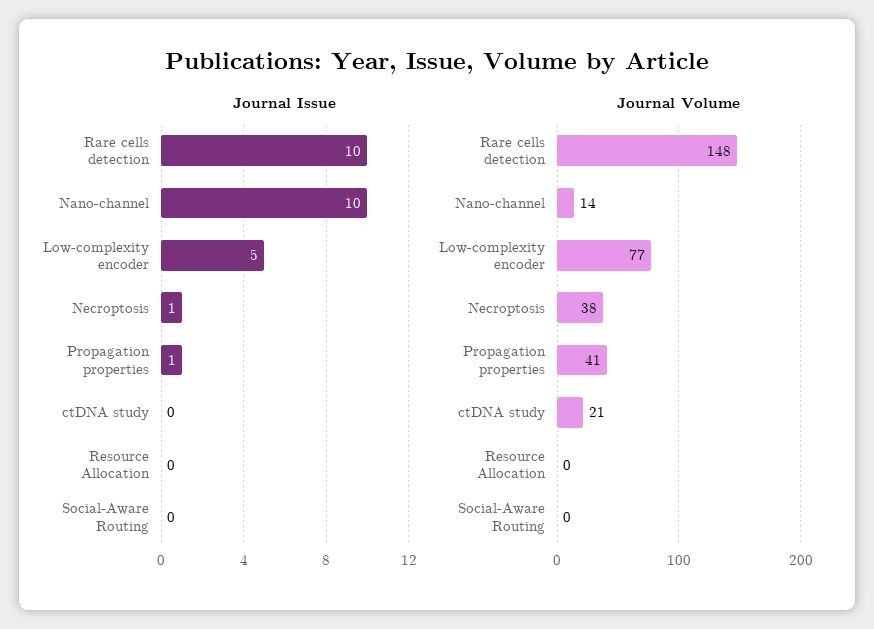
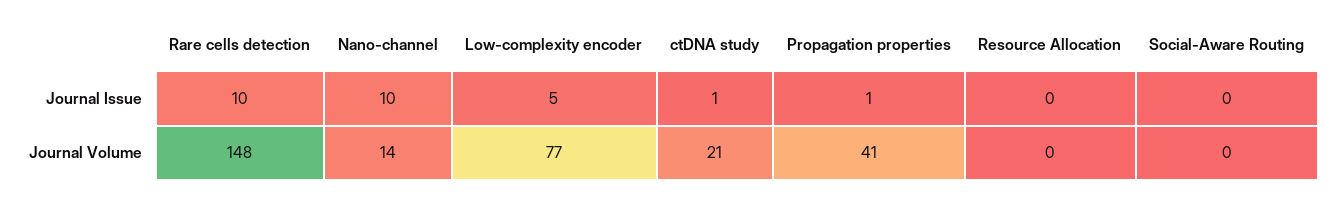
Journal Issue, Necroptosis: 1 -> none
Journal Issue, ctDNA study: 0 -> 1
Journal Volume, Necroptosis: 38 -> none

